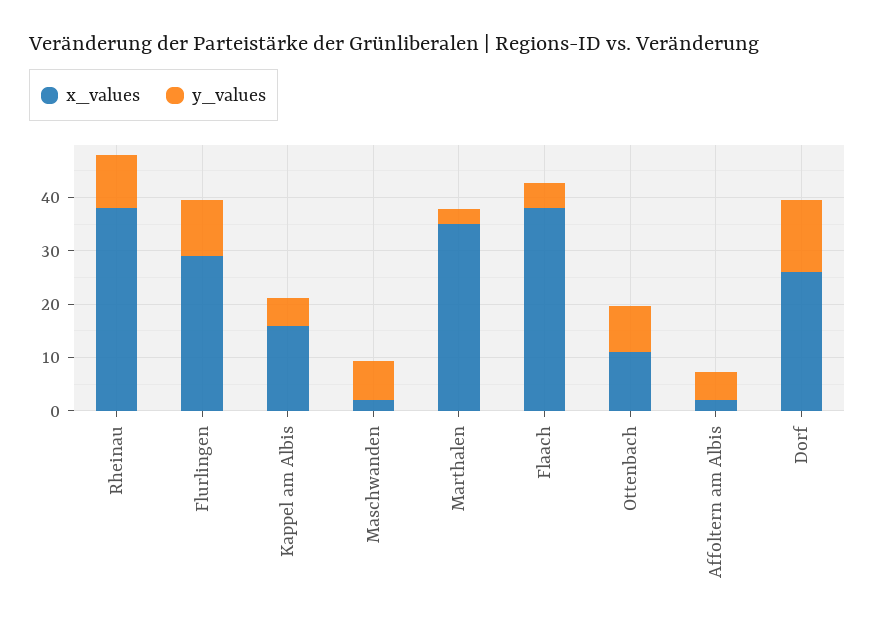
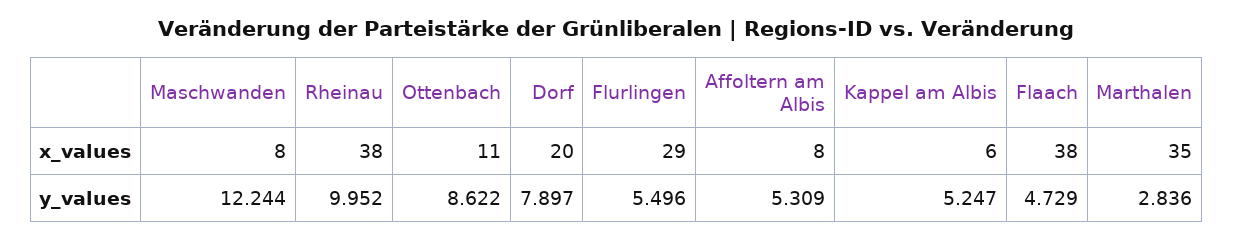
y_values, Flurlingen: 10 -> 5.496
x_values, Kappel am Albis: 16 -> 6
x_values, Maschwanden: 2 -> 8
y_values, Maschwanden: 8 -> 12.244
x_values, Affoltern am Albis: 2 -> 8
x_values, Dorf: 26 -> 20
y_values, Dorf: 14 -> 7.897

